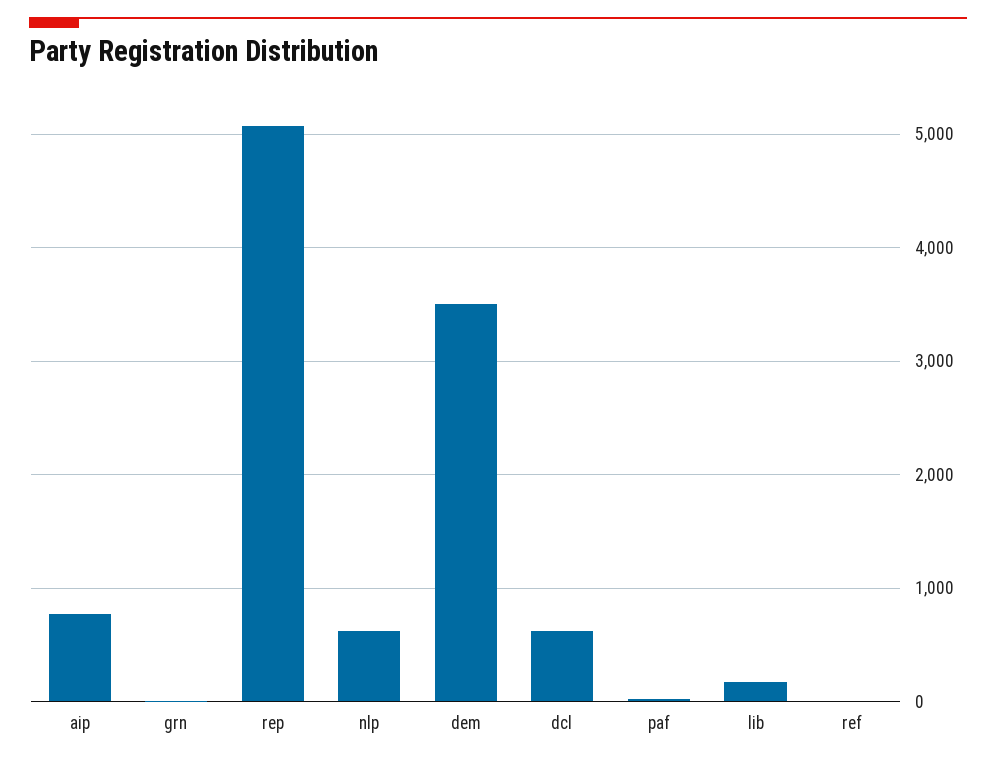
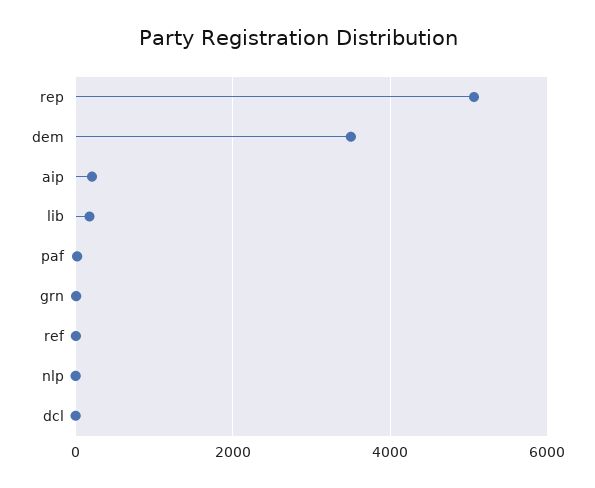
aip: 800 -> 200
nlp: 600 -> 0
dcl: 600 -> 0

